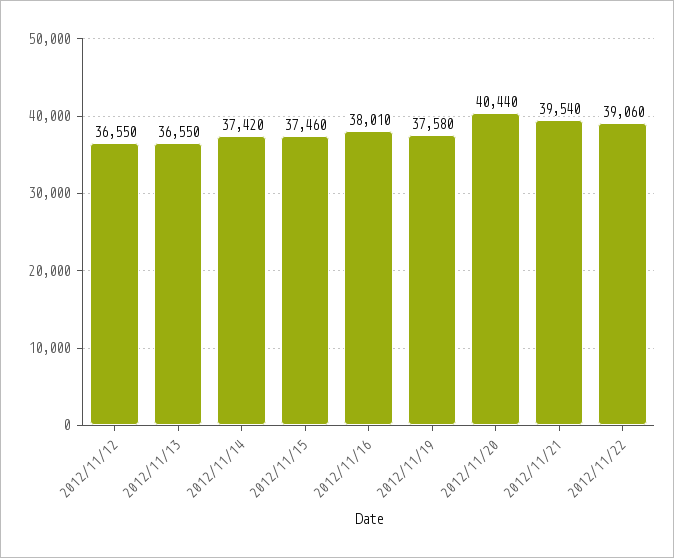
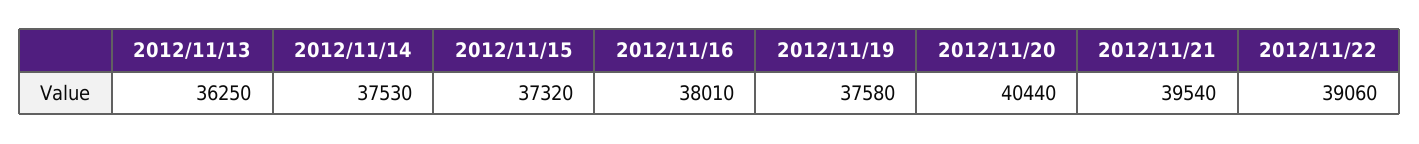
2012/11/12: 36550 -> none
2012/11/13: 36550 -> 36250
2012/11/14: 37420 -> 37530
2012/11/15: 37460 -> 37320

